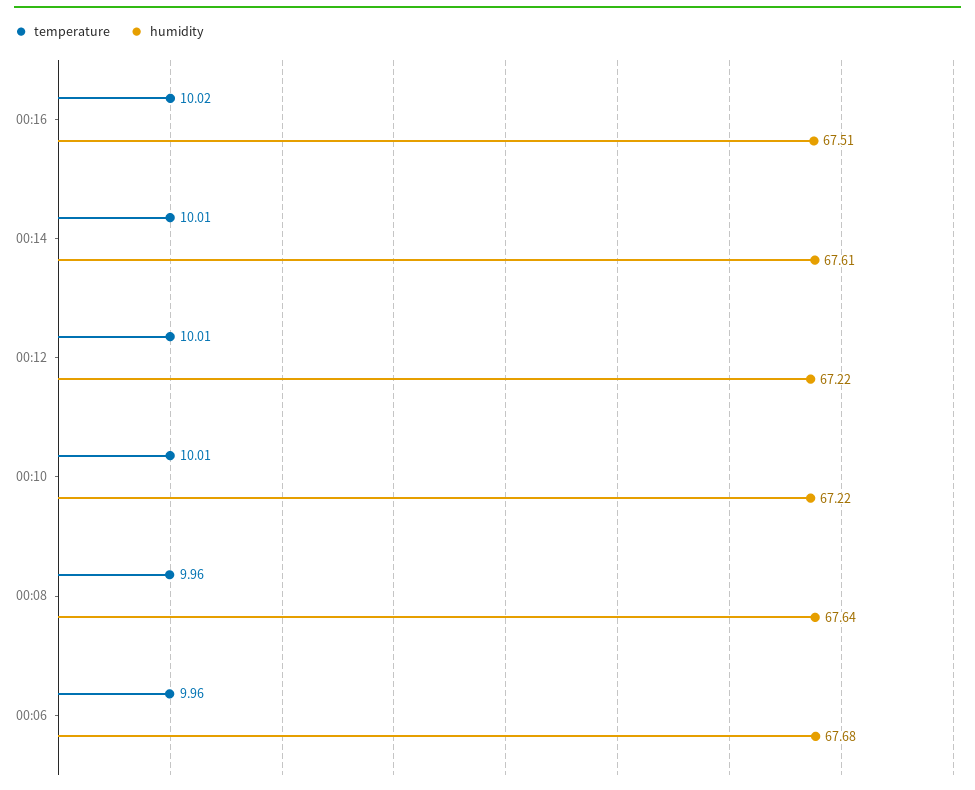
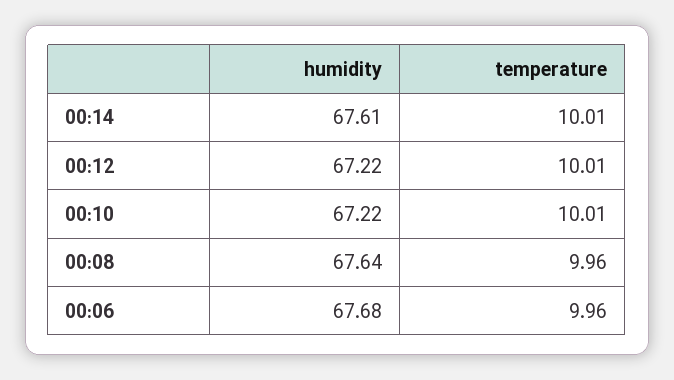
temperature, 00:16: 10.02 -> none
humidity, 00:16: 67.51 -> none

